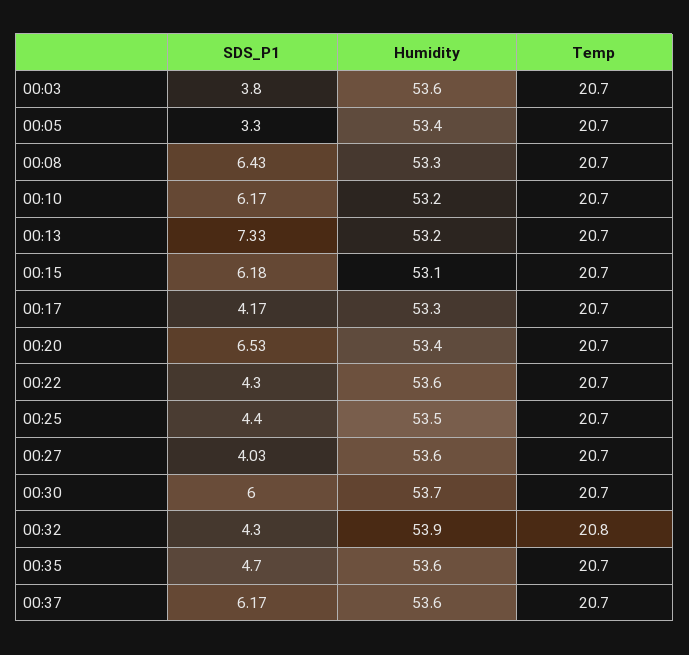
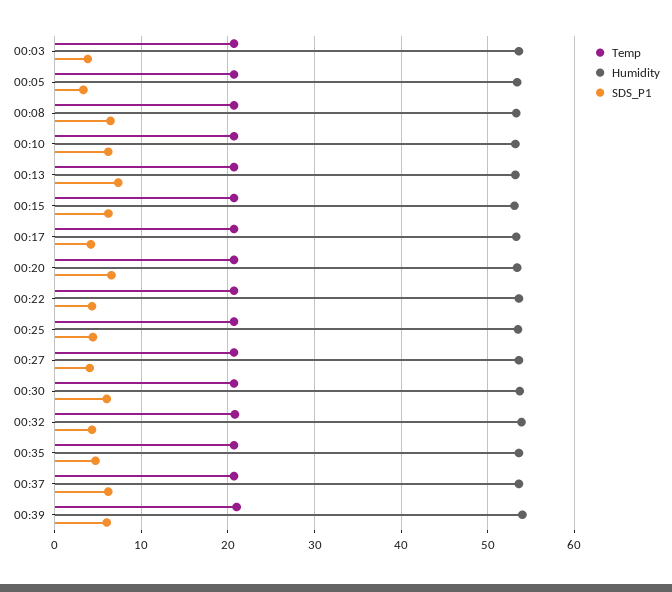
Temp, 00:39: none -> 21
Humidity, 00:39: none -> 54
SDS_P1, 00:39: none -> 6

